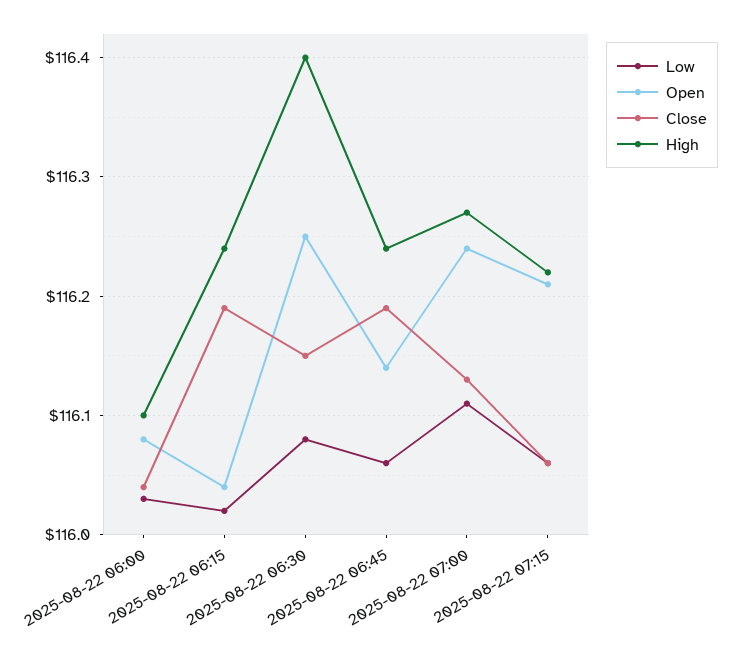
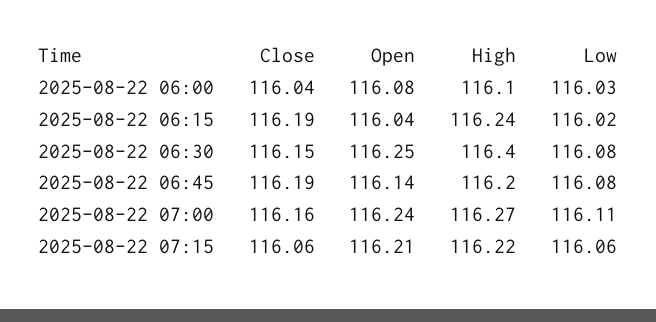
Low, 2025-08-22 06:45: 116.06 -> 116.08
High, 2025-08-22 06:45: 116.24 -> 116.2
Close, 2025-08-22 07:00: 116.13 -> 116.16

